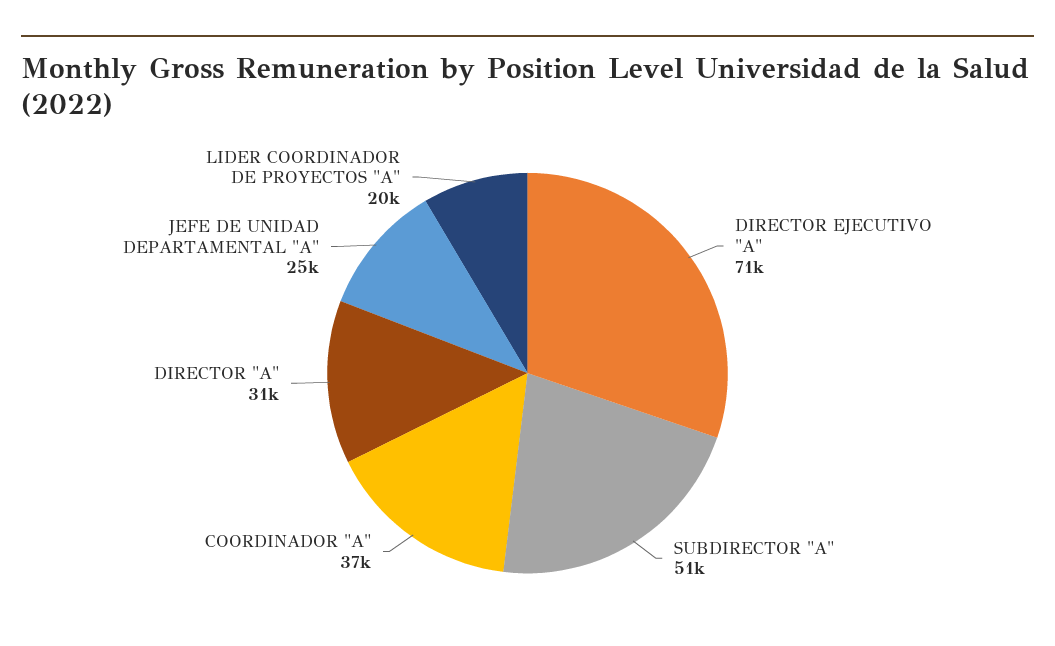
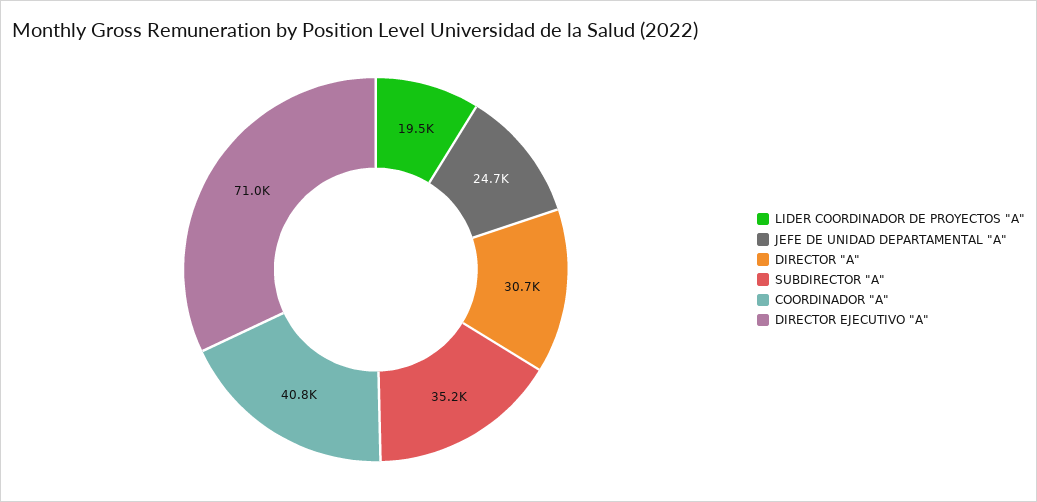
SUBDIRECTOR "A": 51000 -> 35200
COORDINADOR "A": 37000 -> 40800

